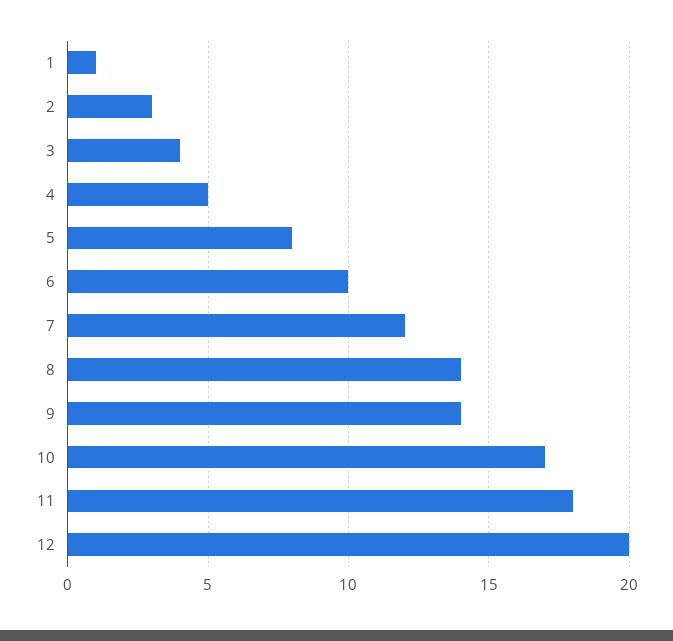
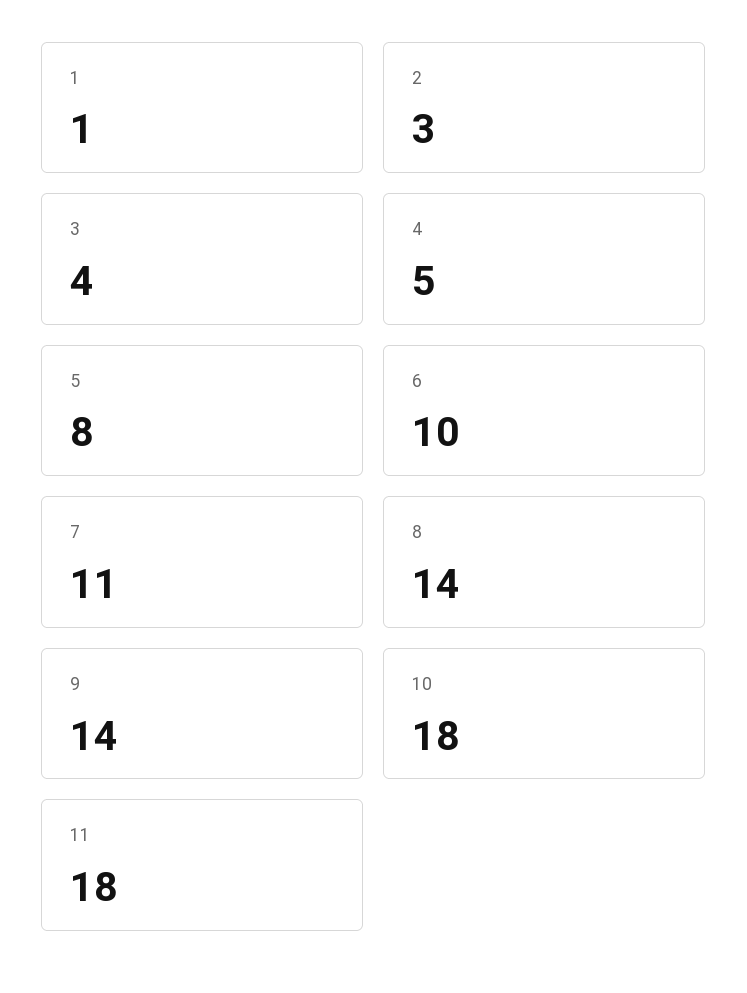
7: 12 -> 11
10: 17 -> 18
12: 20 -> none

